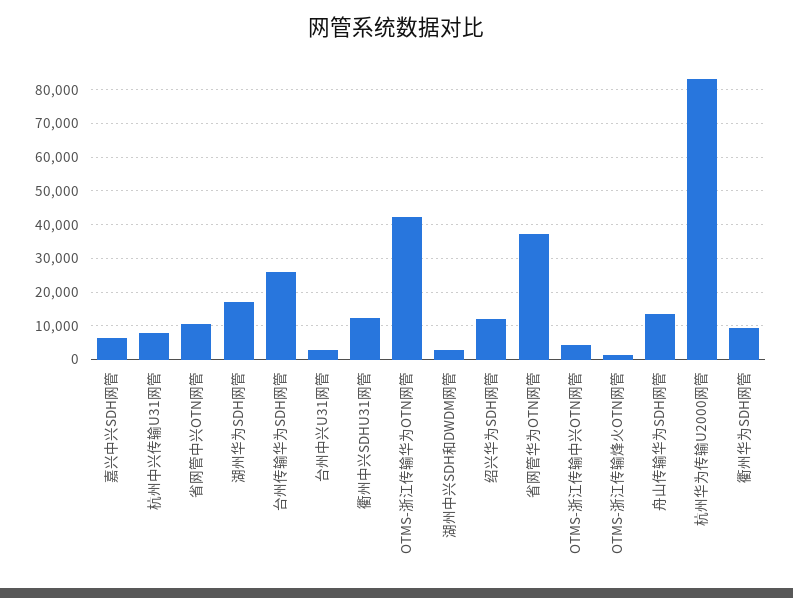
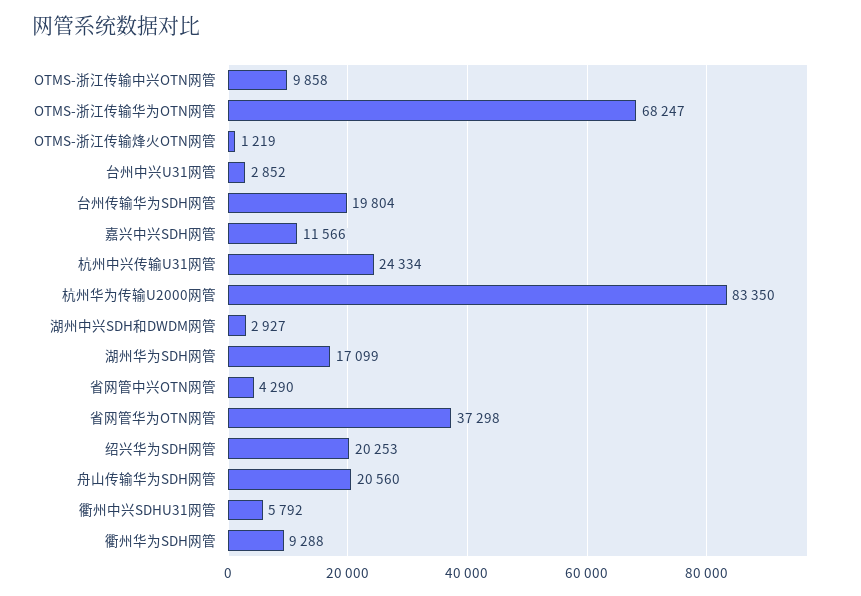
嘉兴中兴SDH网管: 6000 -> 11566
杭州中兴传输U31网管: 8000 -> 24334
省网管中兴OTN网管: 10000 -> 4290
台州传输华为SDH网管: 26000 -> 19804
衢州中兴SDHU31网管: 12000 -> 5792
OTMS-浙江传输华为OTN网管: 42000 -> 68247
绍兴华为SDH网管: 12000 -> 20253
OTMS-浙江传输中兴OTN网管: 4000 -> 9858
舟山传输华为SDH网管: 14000 -> 20560

